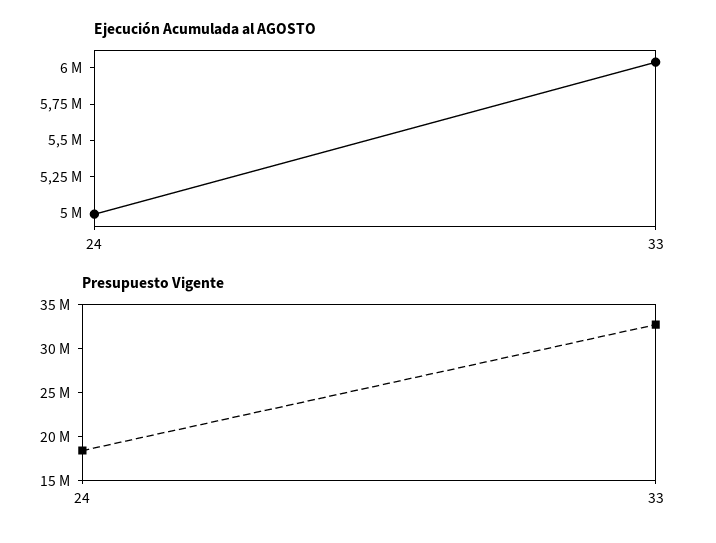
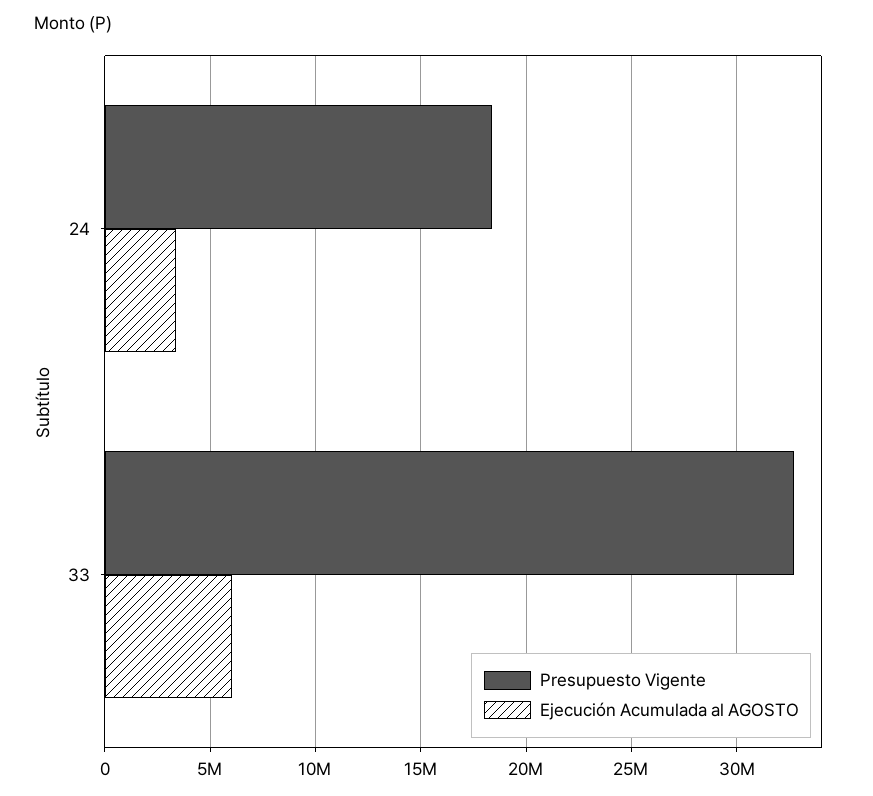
Ejecución Acumulada al AGOSTO, 24: 5000000 -> 3500000

